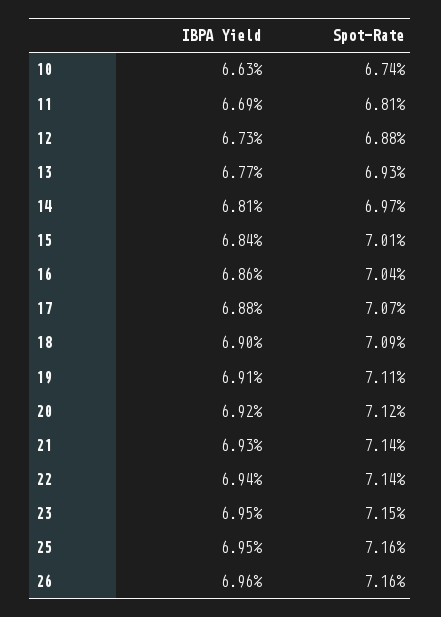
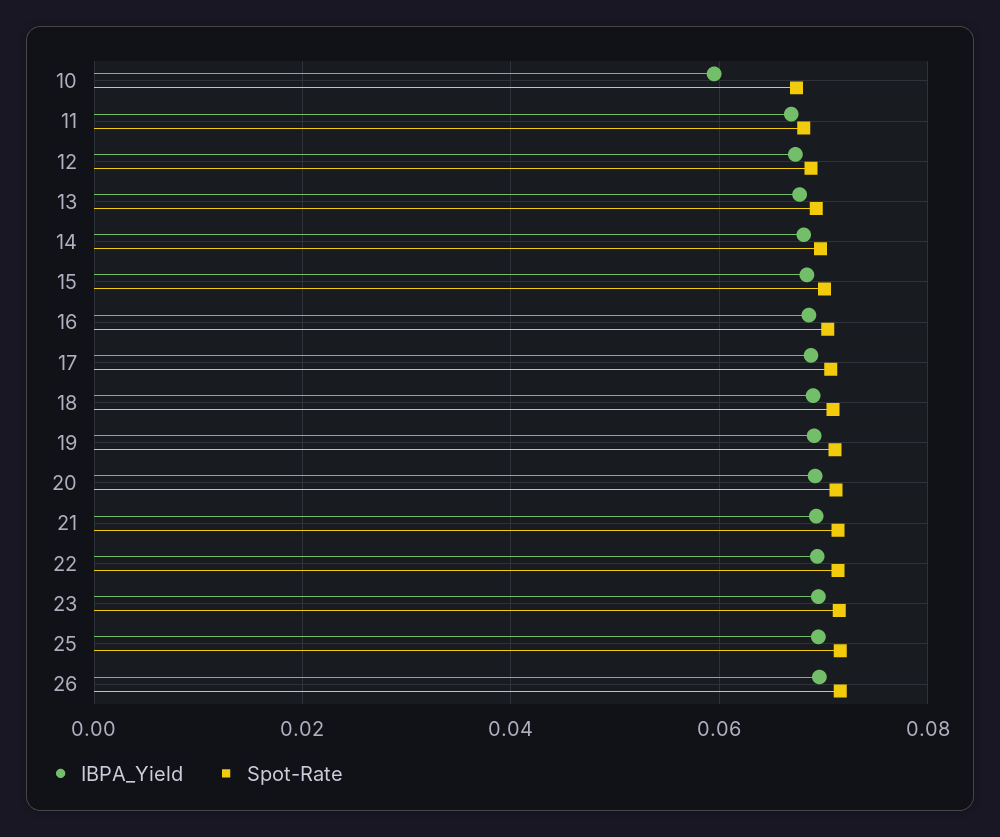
IBPA Yield, 10: 0.0663 -> 0.06

